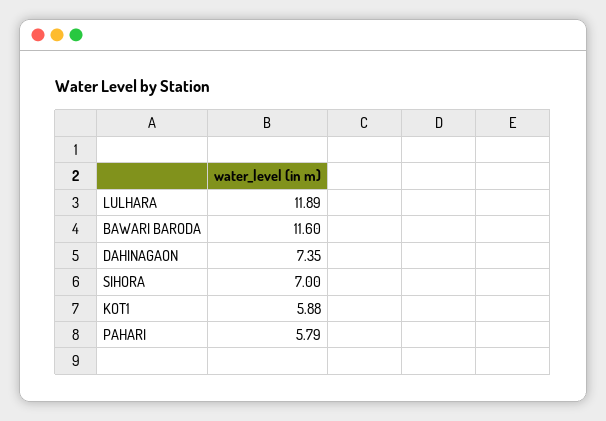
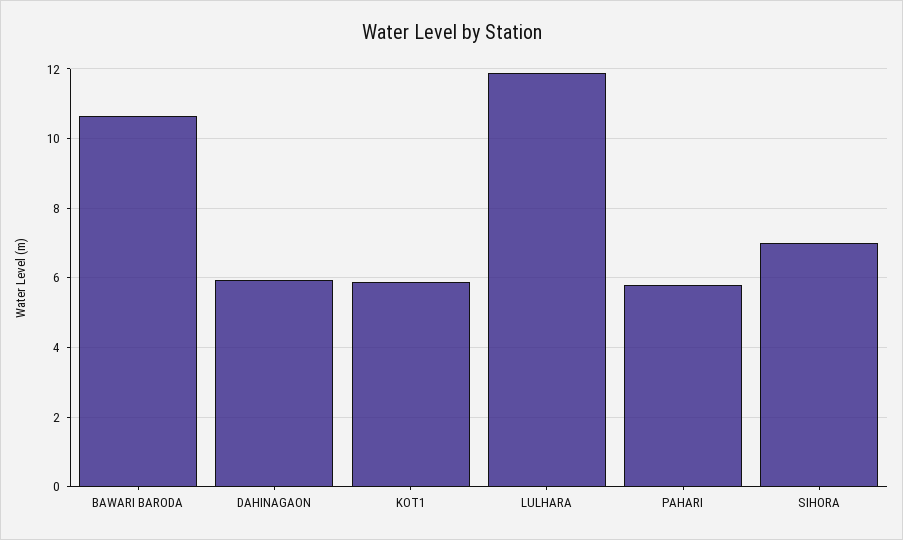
BAWARI BARODA: 11.6 -> 10.6
DAHINAGAON: 7.35 -> 6

